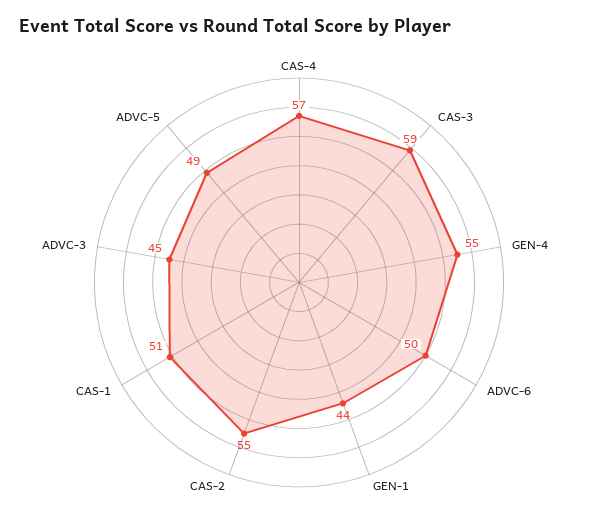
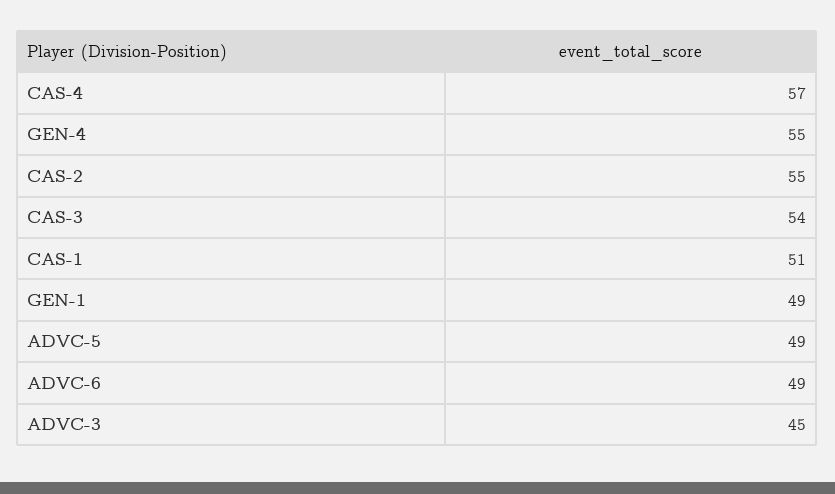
CAS-3: 59 -> 54
ADVC-6: 50 -> 49
GEN-1: 44 -> 49

